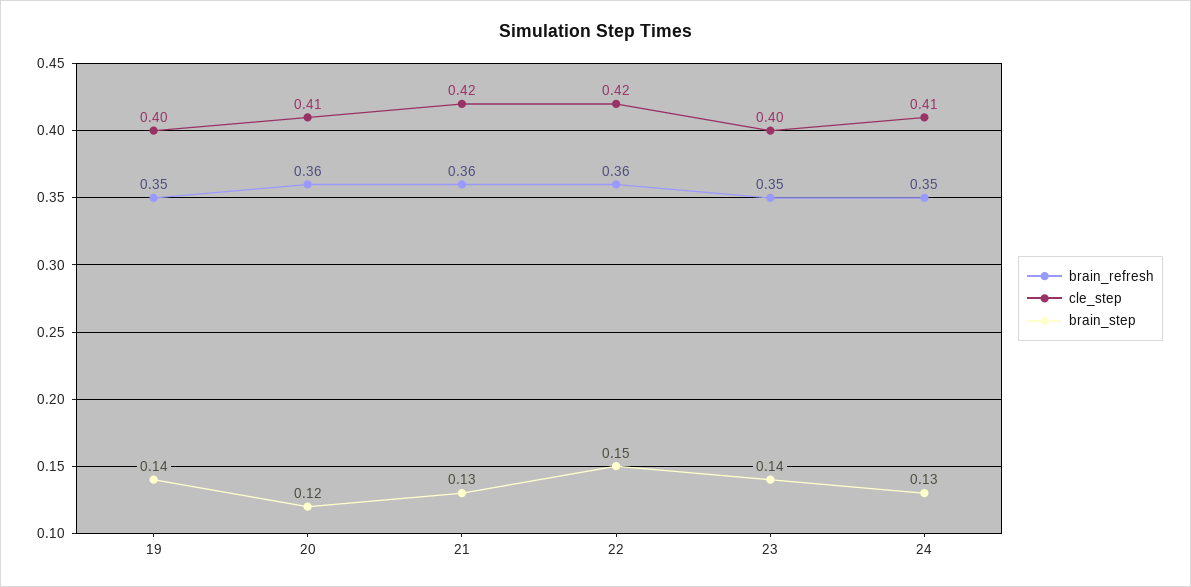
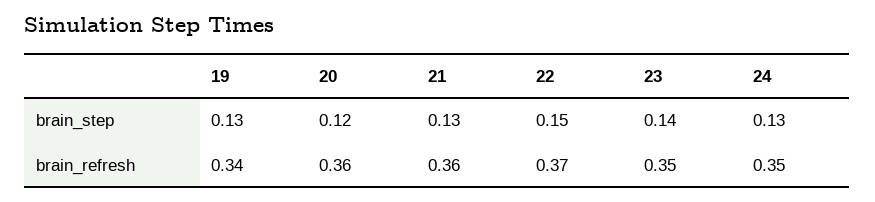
brain_refresh, 19: 0.35 -> 0.34
cle_step, 19: 0.4 -> none
brain_step, 19: 0.14 -> 0.13
cle_step, 20: 0.41 -> none
cle_step, 21: 0.42 -> none
brain_refresh, 22: 0.36 -> 0.37
cle_step, 22: 0.42 -> none
cle_step, 23: 0.4 -> none
cle_step, 24: 0.41 -> none

